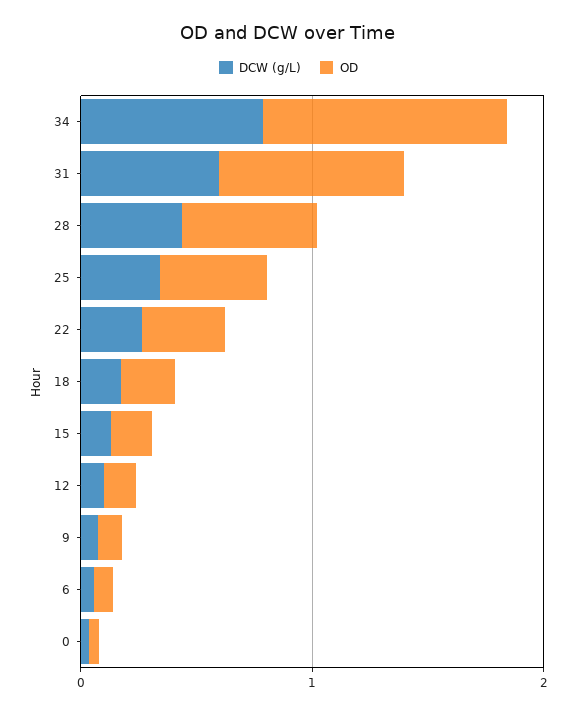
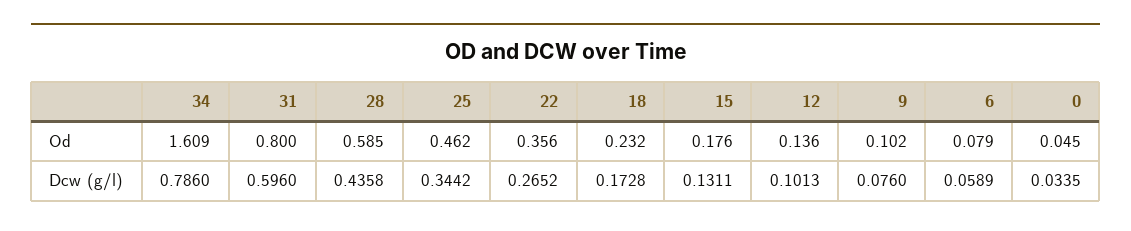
OD, 34: 1 -> 1.609

